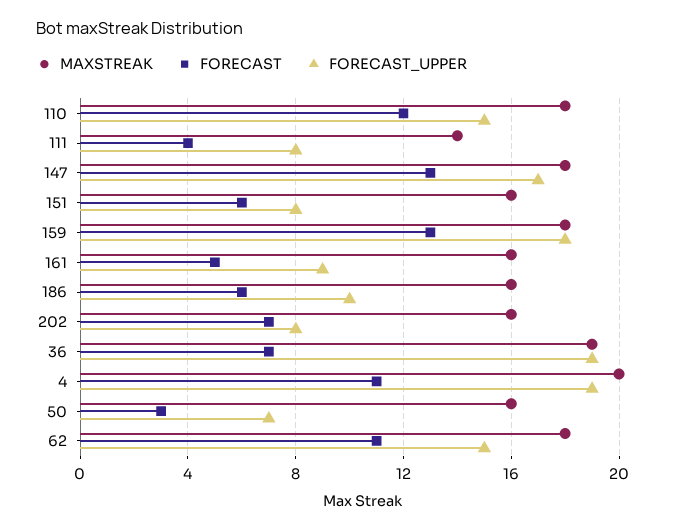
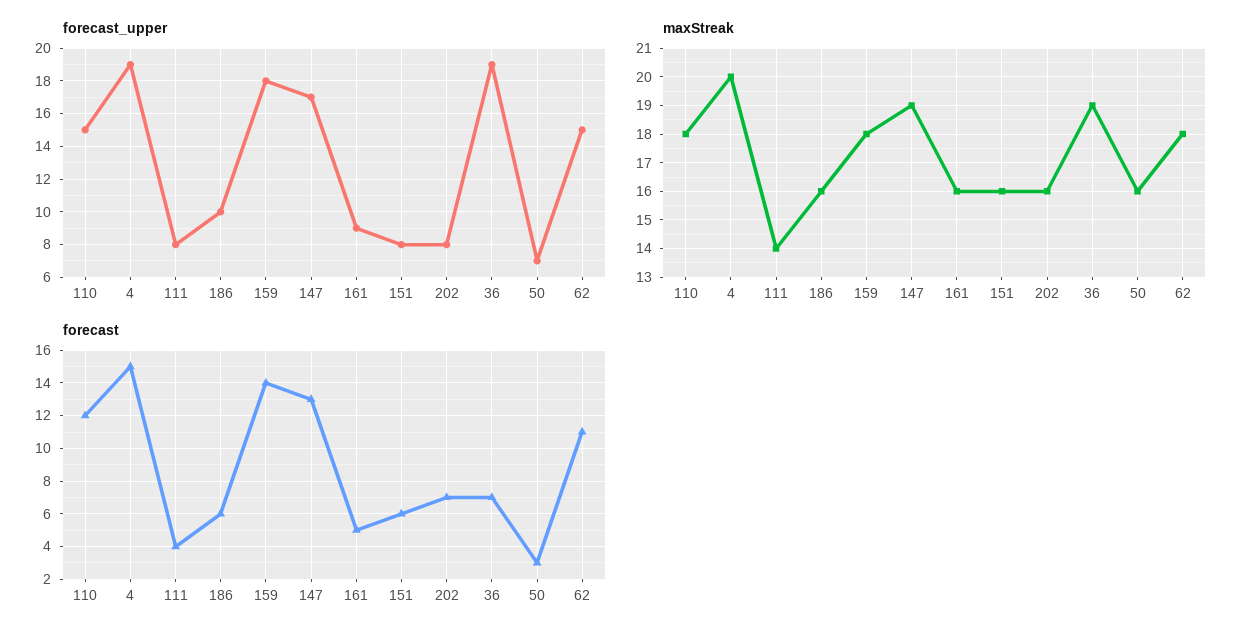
MAXSTREAK, 147: 18 -> 19
FORECAST, 159: 13 -> 14
FORECAST, 4: 11 -> 15

